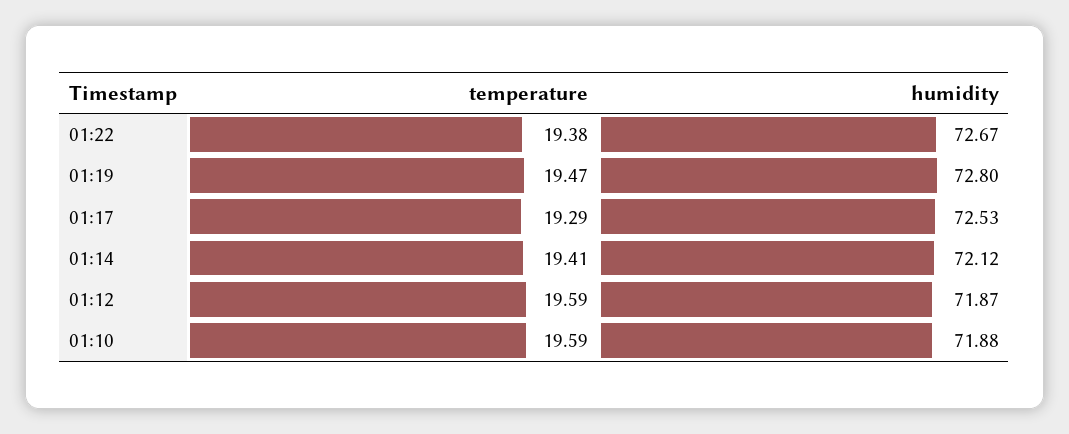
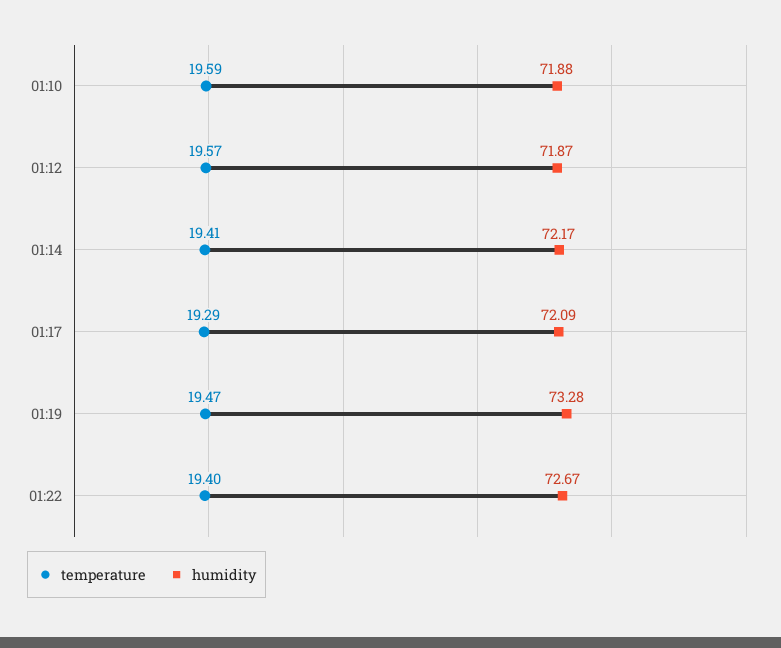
temperature, 01:22: 19.38 -> 19.4
humidity, 01:19: 72.8 -> 73.28
humidity, 01:17: 72.53 -> 72.09
humidity, 01:14: 72.12 -> 72.17
temperature, 01:12: 19.59 -> 19.57

